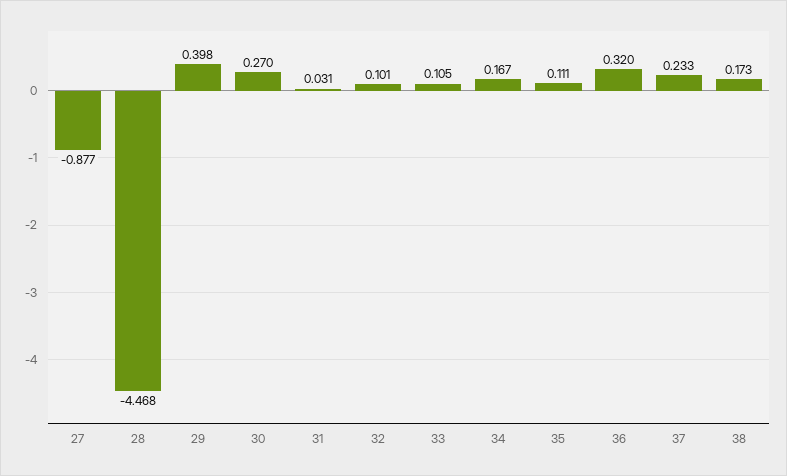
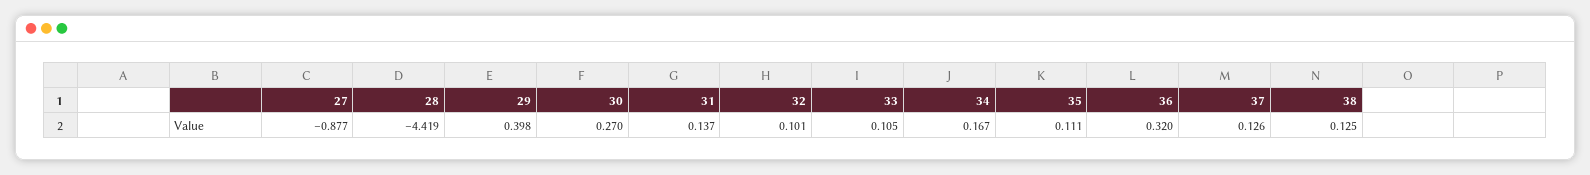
28: -4.468 -> -4.419
31: 0.031 -> 0.137
37: 0.233 -> 0.126
38: 0.173 -> 0.125

